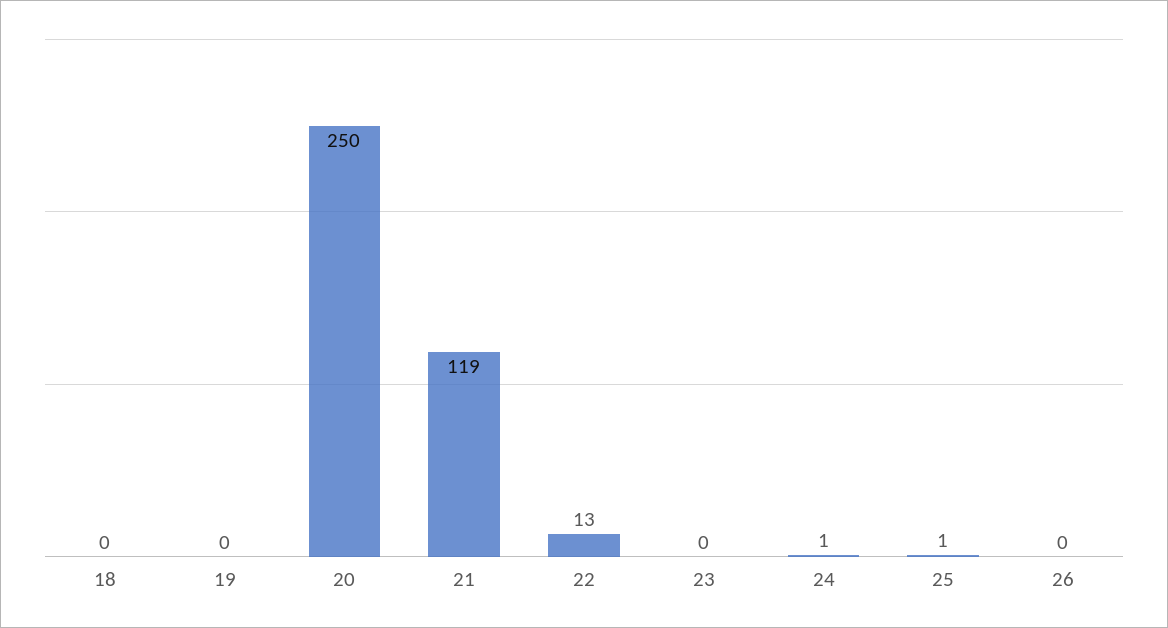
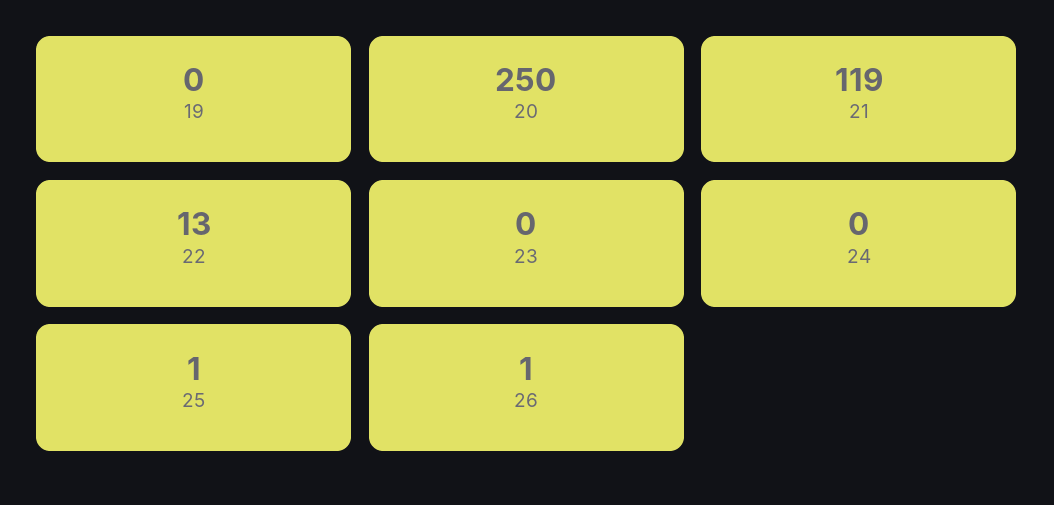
18: 0 -> none
24: 1 -> 0
26: 0 -> 1

